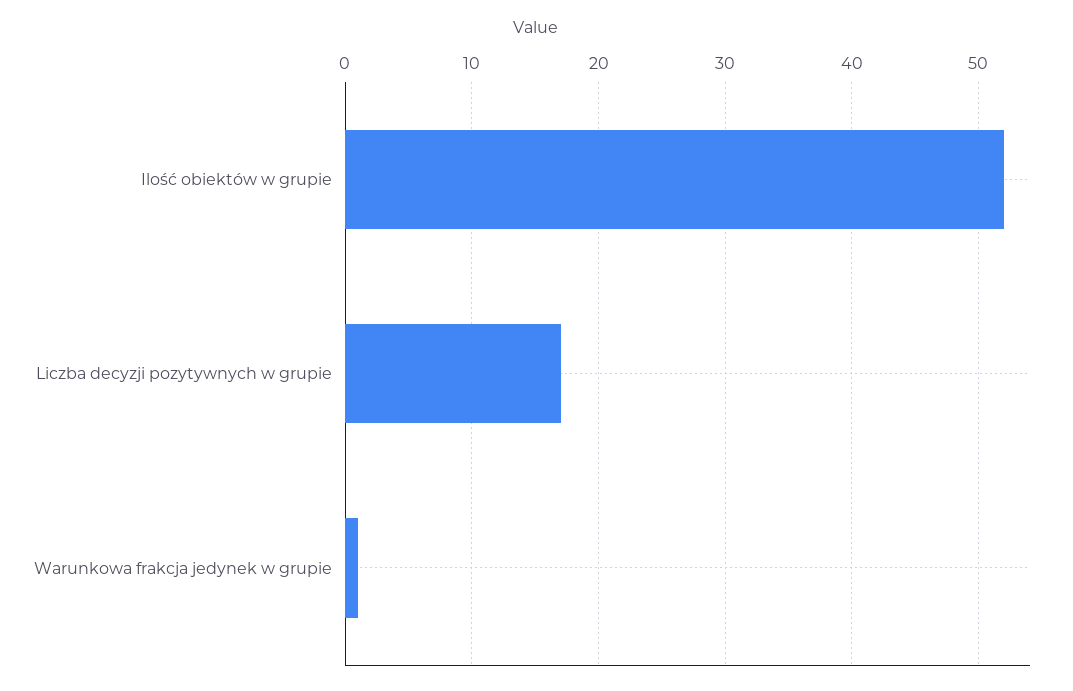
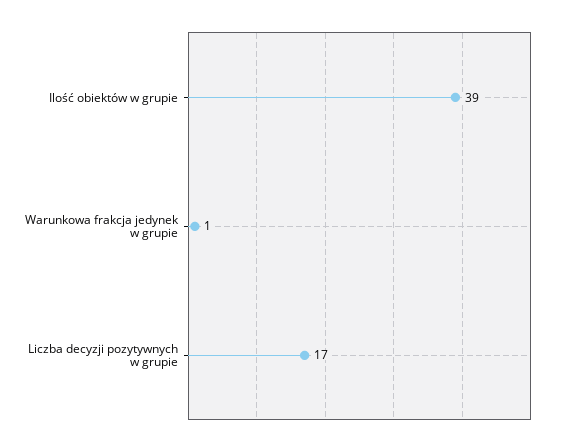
Ilość obiektów w grupie: 52 -> 39

